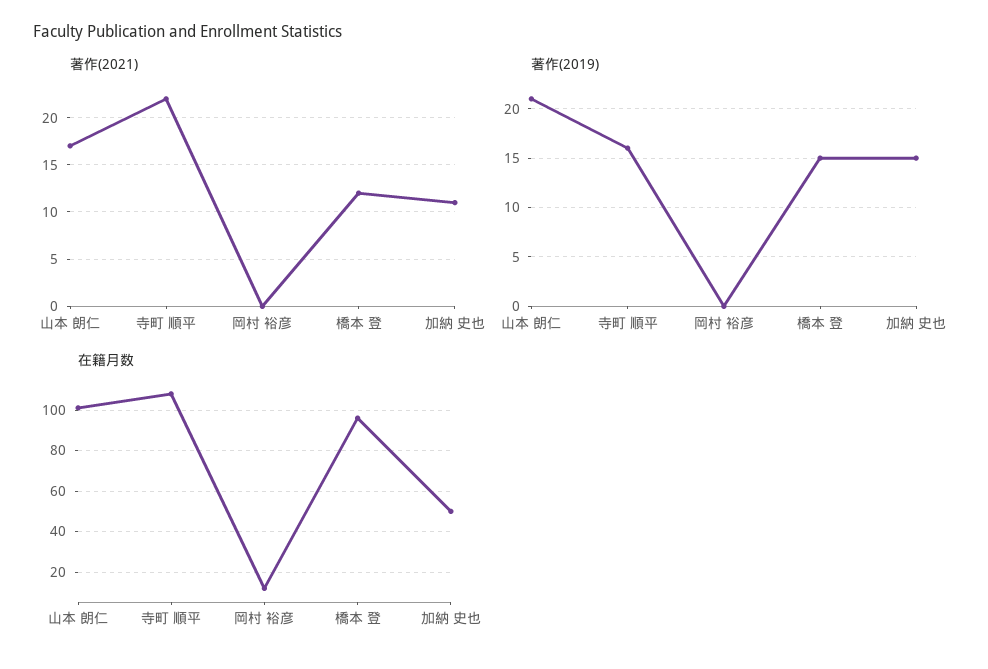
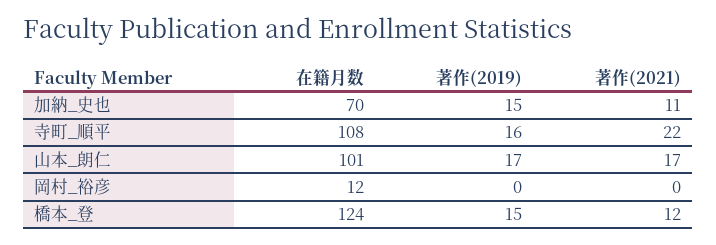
著作(2019), 山本 朗仁: 21 -> 17
在籍月数, 橋本 登: 95 -> 124
在籍月数, 加納 史也: 50 -> 70

